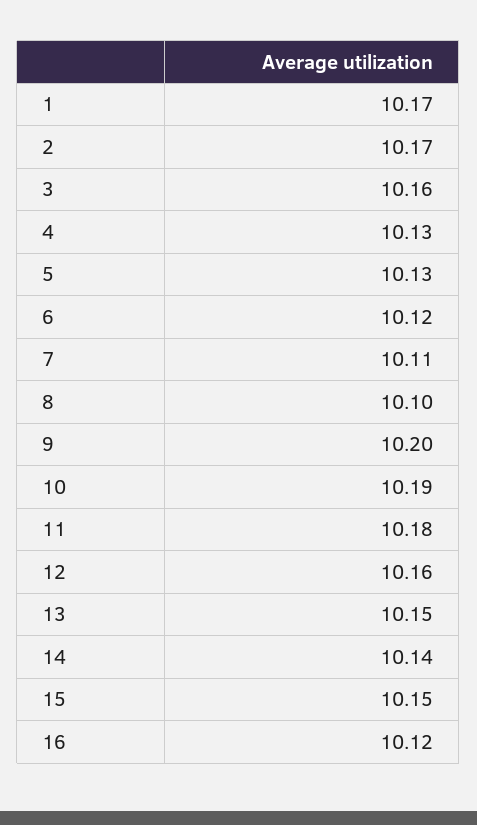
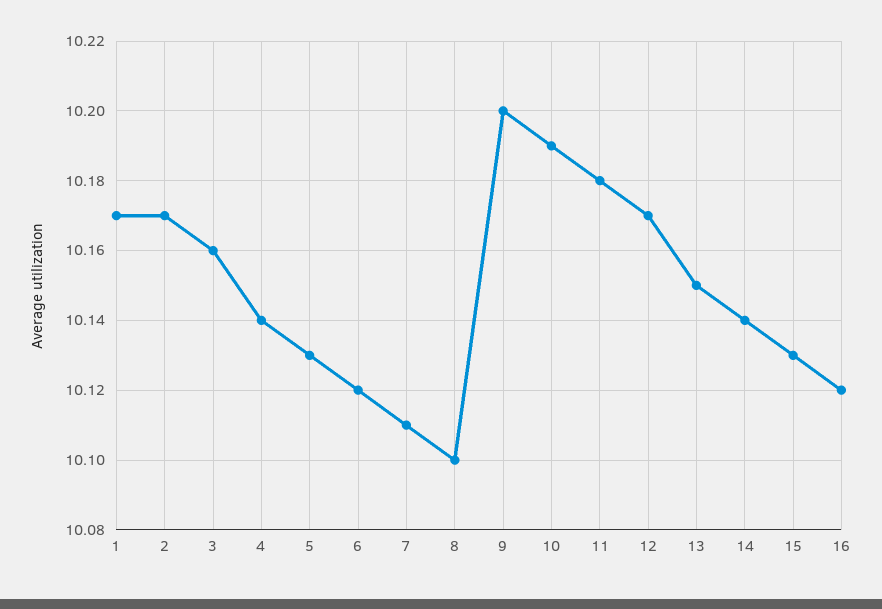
4: 10.13 -> 10.14
12: 10.16 -> 10.17
15: 10.15 -> 10.13

